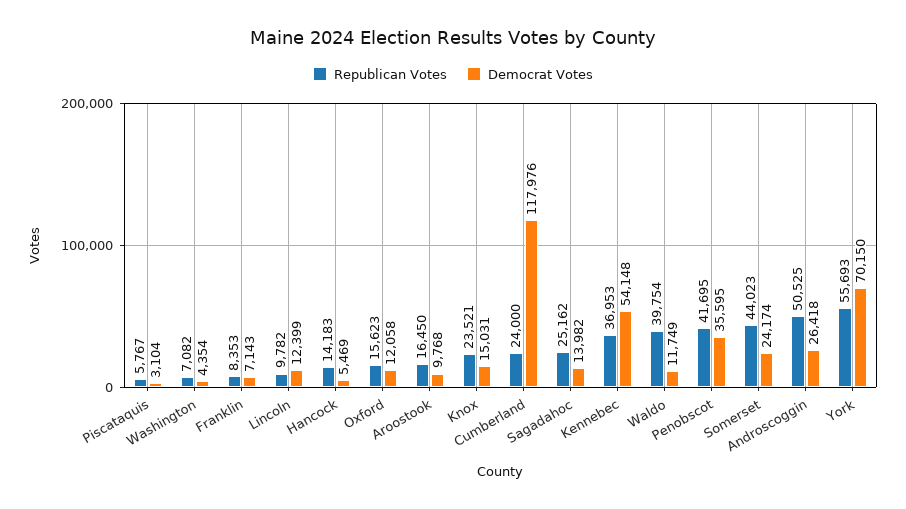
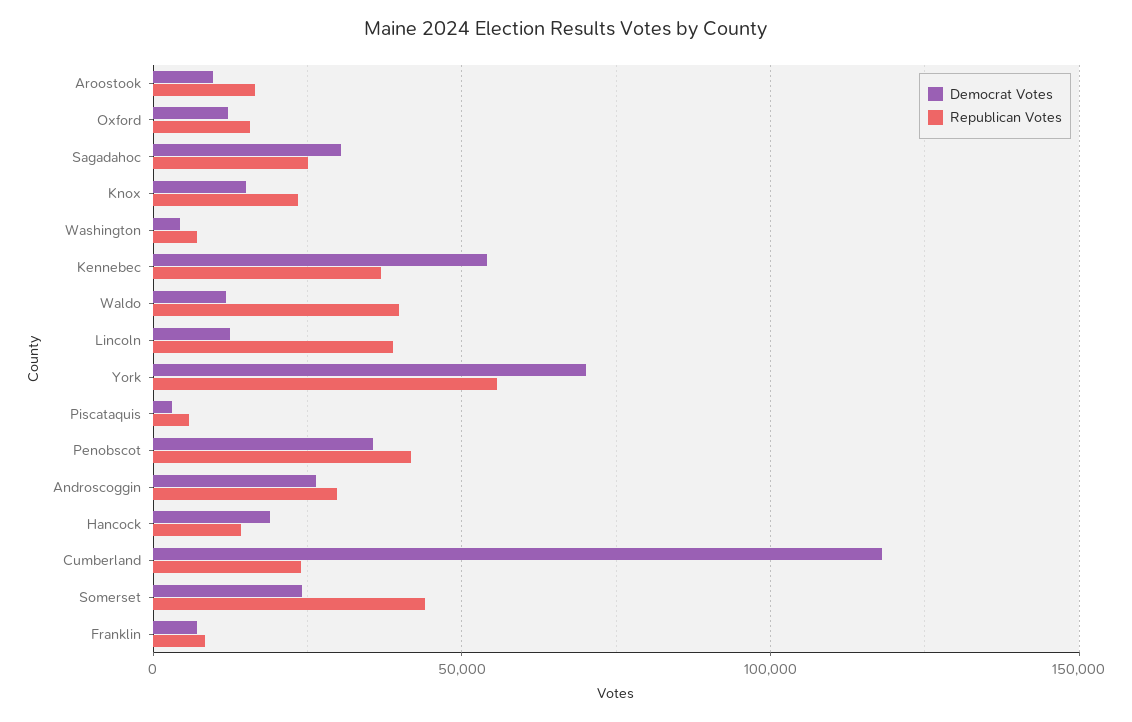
Republican Votes, Lincoln: 9782 -> 40000
Democrat Votes, Hancock: 5469 -> 20000
Democrat Votes, Sagadahoc: 13982 -> 30000
Republican Votes, Androscoggin: 50525 -> 30000

